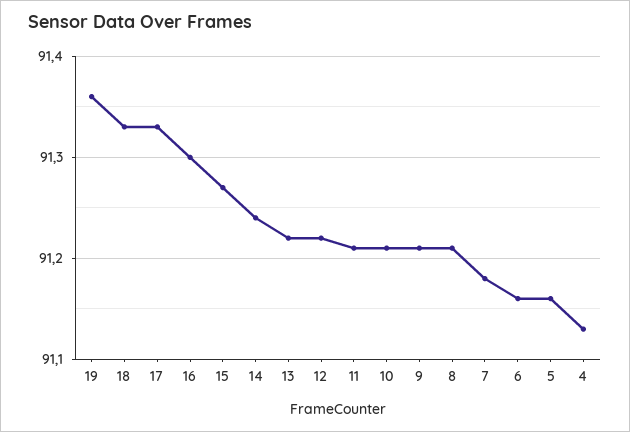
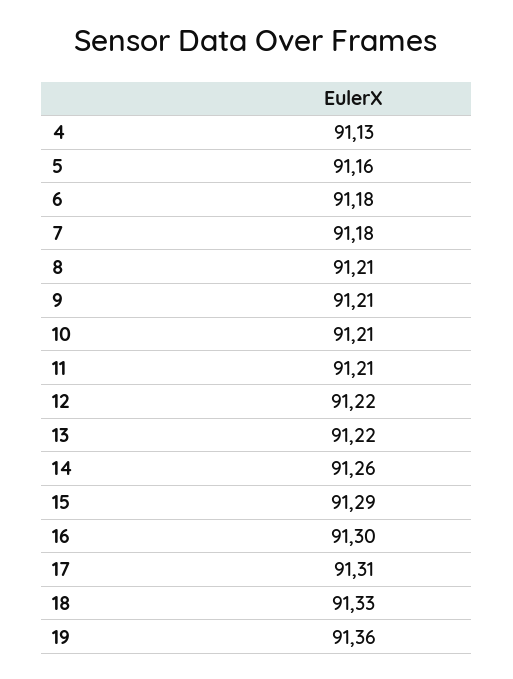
17: 91.33 -> 91.31
15: 91.27 -> 91.29
14: 91.24 -> 91.26
6: 91.16 -> 91.18

